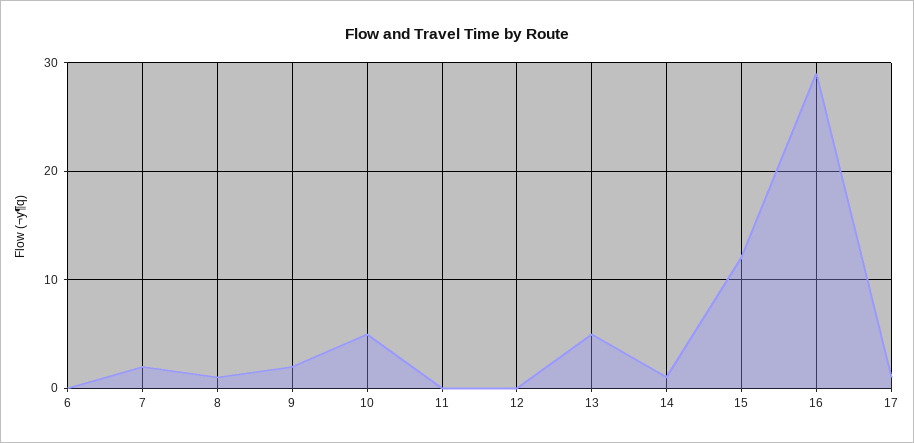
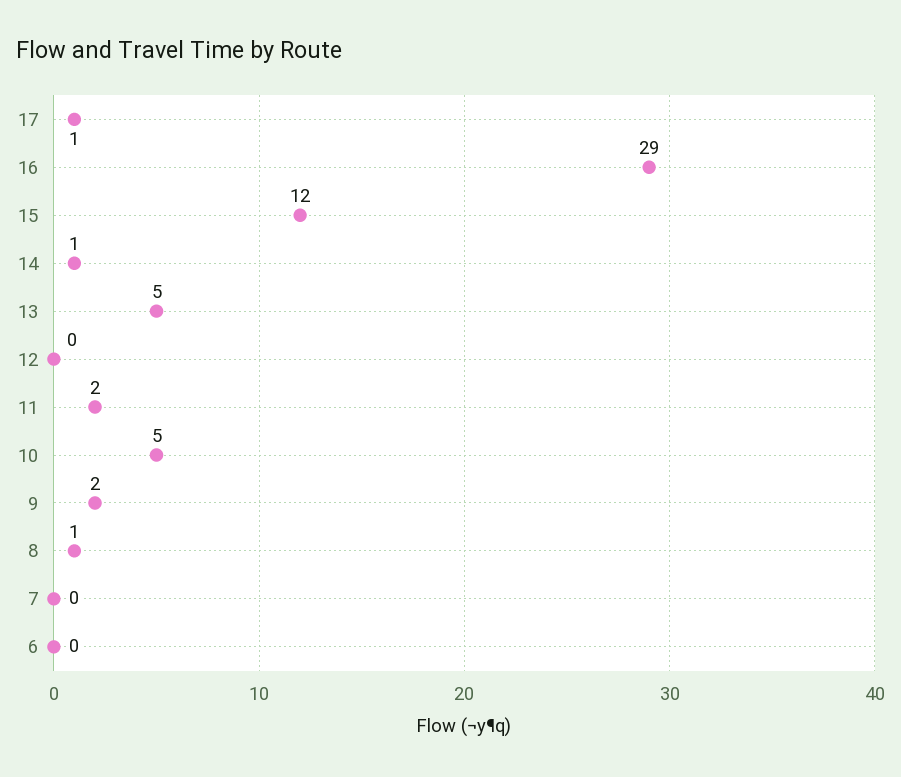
7: 2 -> 0
11: 0 -> 2

